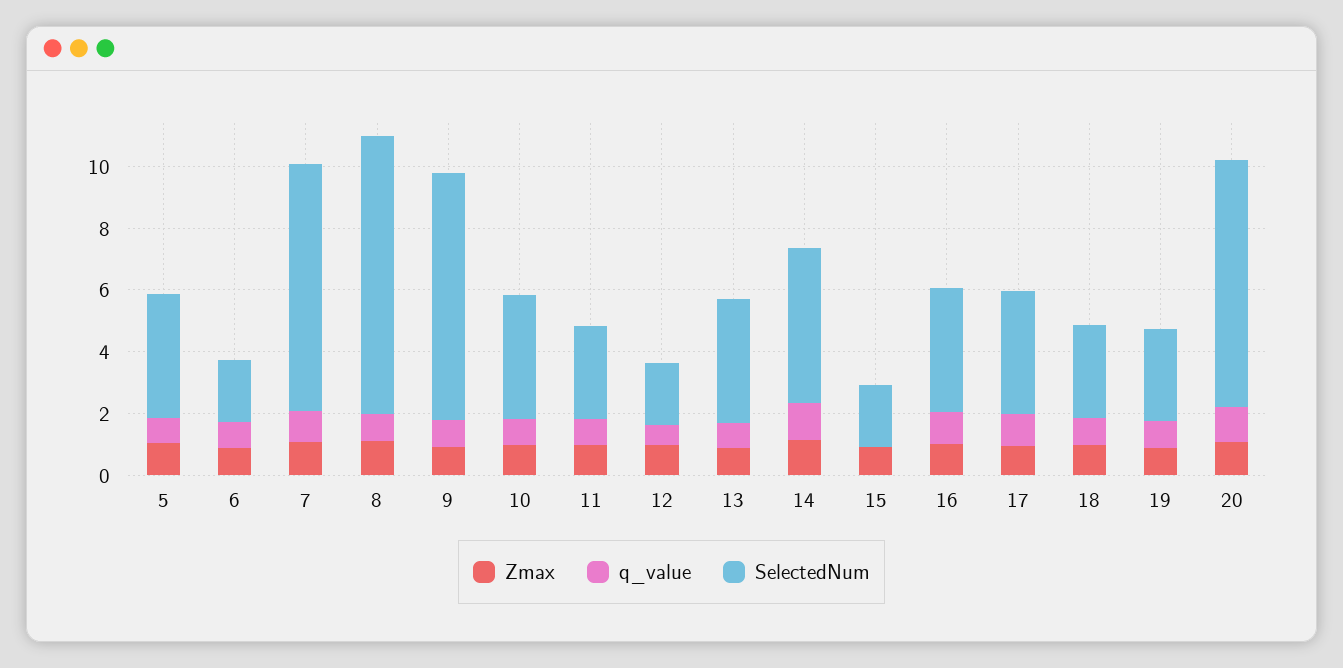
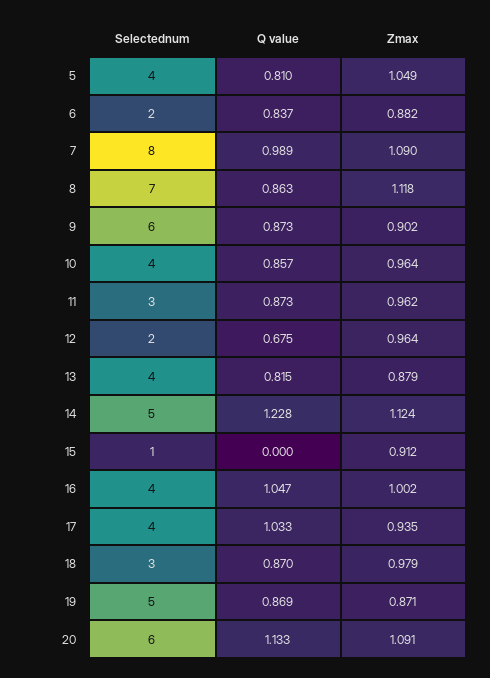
SelectedNum, 8: 9 -> 7
SelectedNum, 9: 8 -> 6
SelectedNum, 15: 2 -> 1
SelectedNum, 19: 3 -> 5
SelectedNum, 20: 8 -> 6

